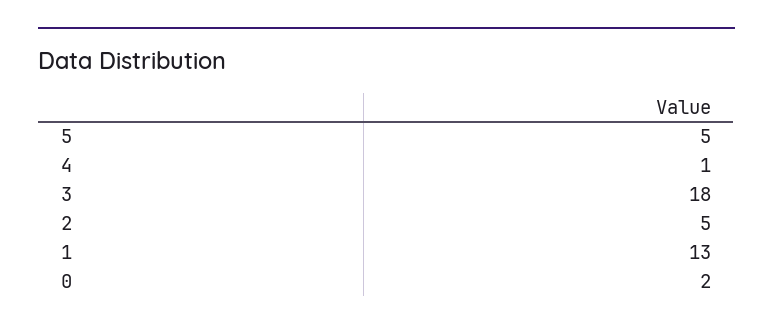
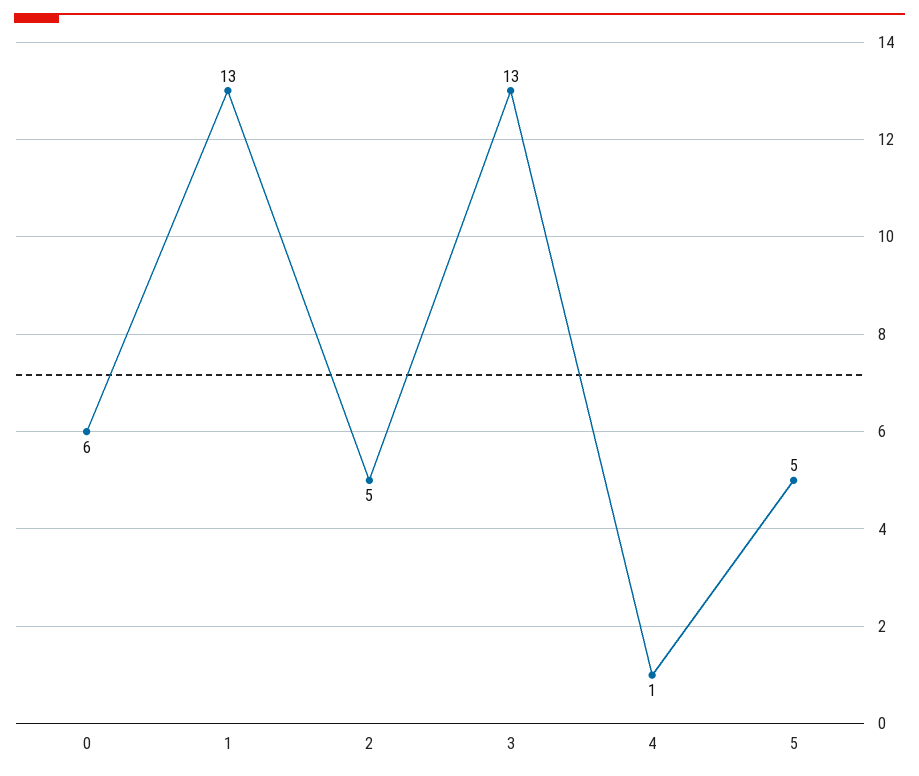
3: 18 -> 13
0: 2 -> 6

